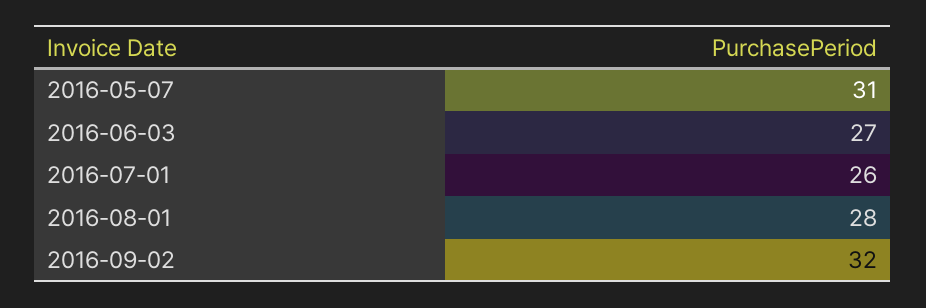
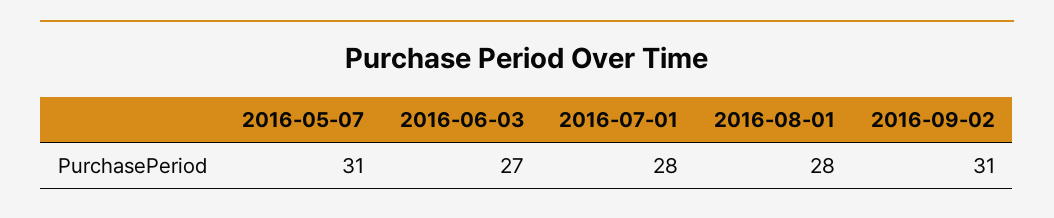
2016-07-01: 26 -> 28
2016-09-02: 32 -> 31

